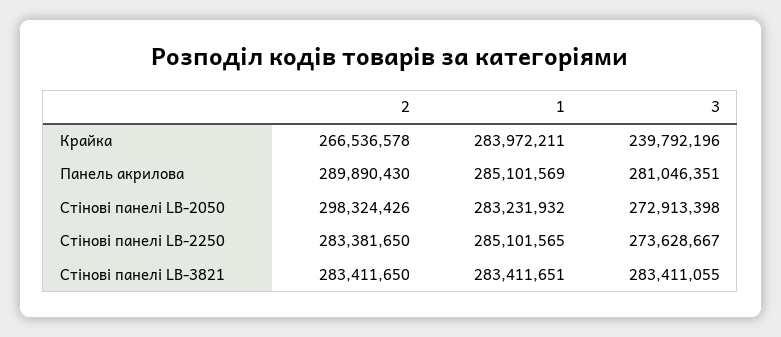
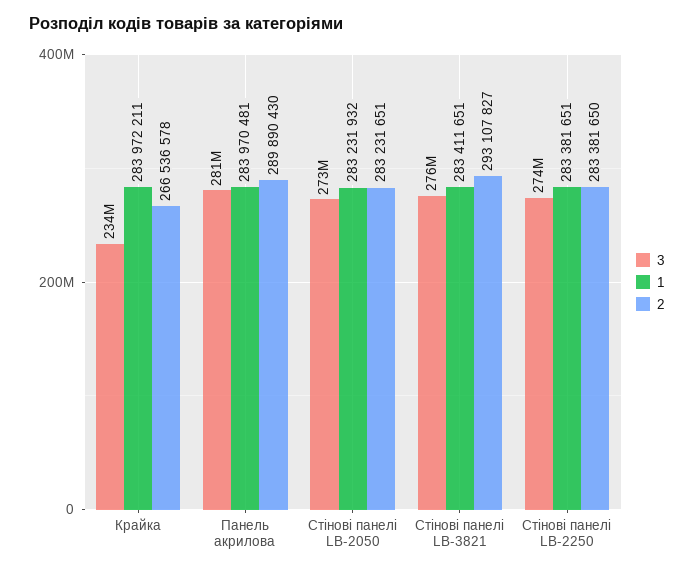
3, Крайка: 239792196 -> 234000000
1, Панель акрилова: 285101569 -> 283970481
2, Стінові панелі LB-2050: 298324426 -> 283231651
1, Стінові панелі LB-2250: 285101565 -> 283381651
2, Стінові панелі LB-3821: 283411650 -> 293107827
3, Стінові панелі LB-3821: 283411055 -> 276000000

